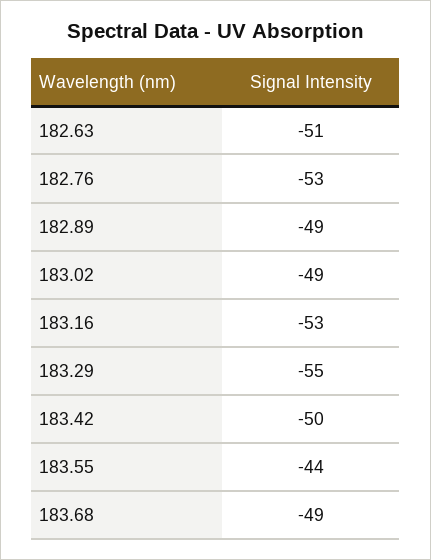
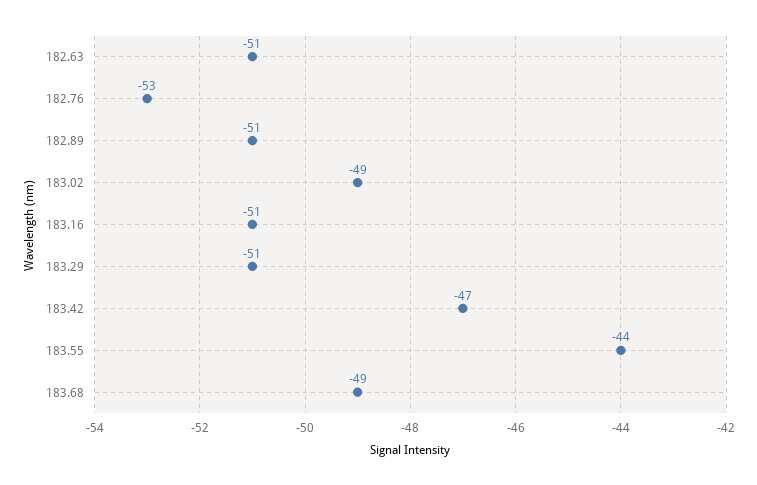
182.89: -49 -> -51
183.16: -53 -> -51
183.29: -55 -> -51
183.42: -50 -> -47

